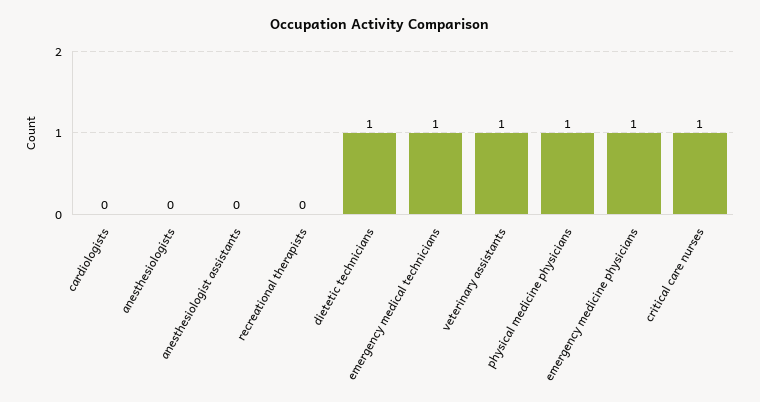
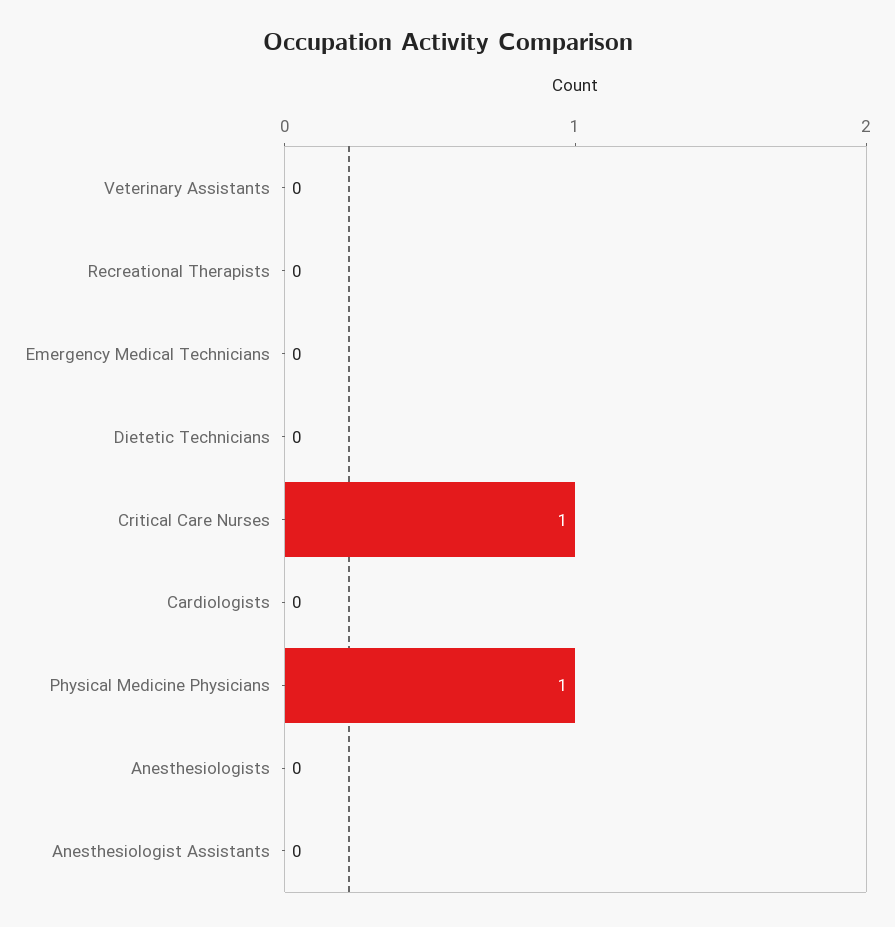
dietetic technicians: 1 -> 0
emergency medical technicians: 1 -> 0
veterinary assistants: 1 -> 0
emergency medicine physicians: 1 -> none

